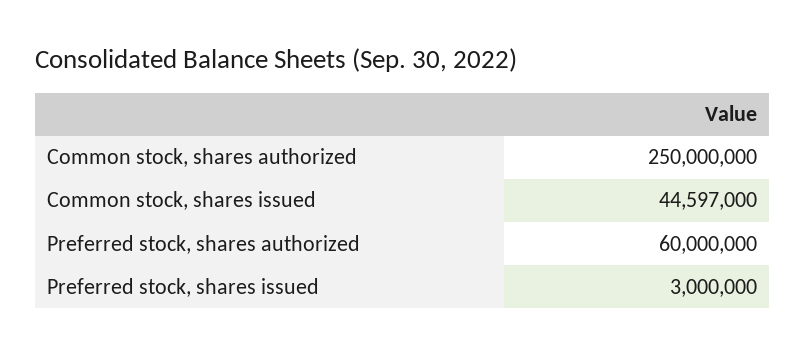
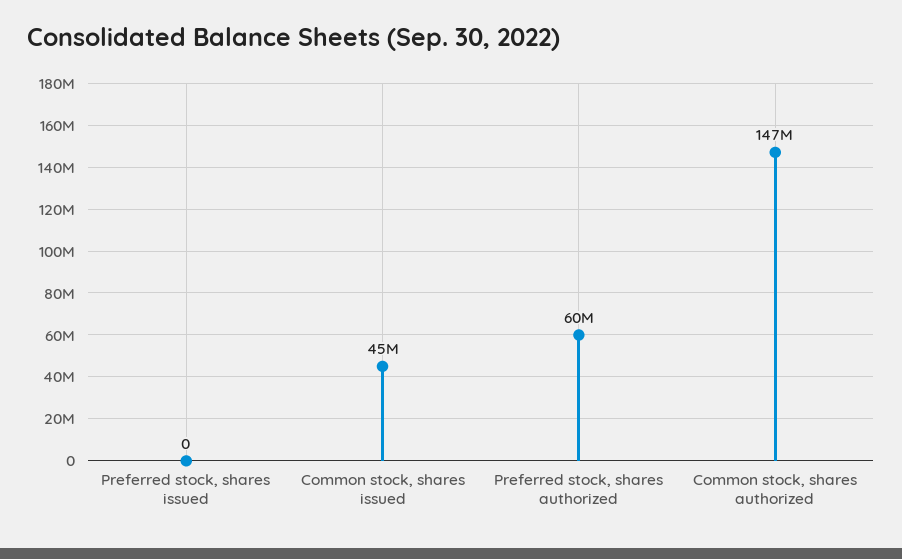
Common stock, shares authorized: 250000000 -> 147000000
Preferred stock, shares issued: 3000000 -> 0

